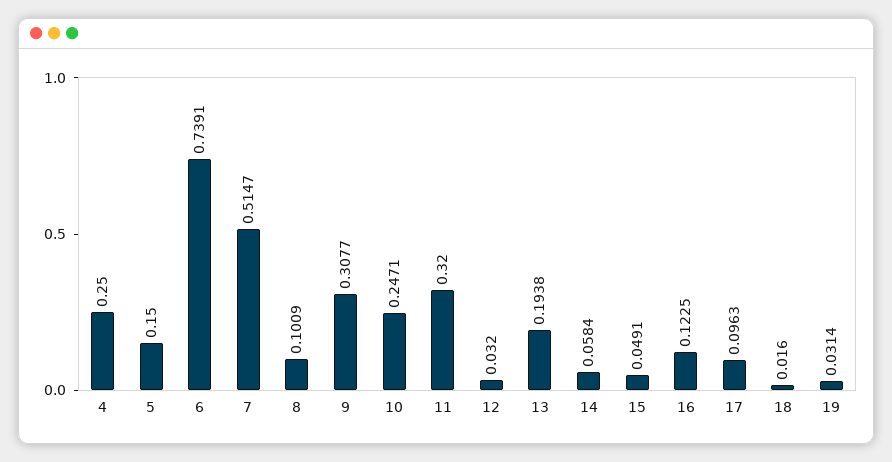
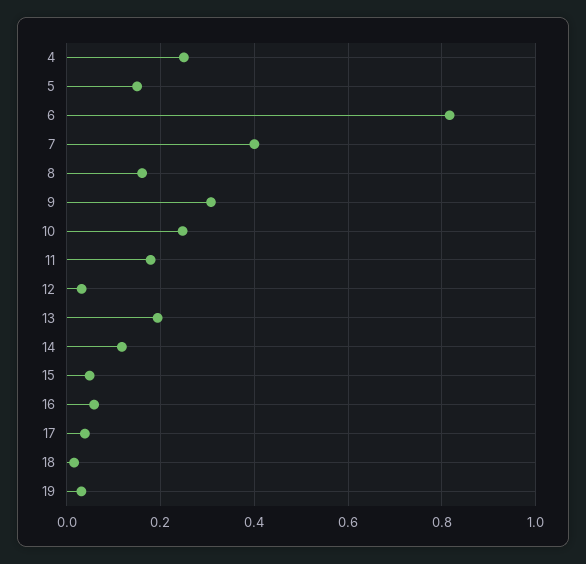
6: 0.7391 -> 0.82
7: 0.5147 -> 0.4
8: 0.1009 -> 0.16
11: 0.32 -> 0.18
14: 0.0584 -> 0.12
16: 0.1225 -> 0.06
17: 0.0963 -> 0.04

